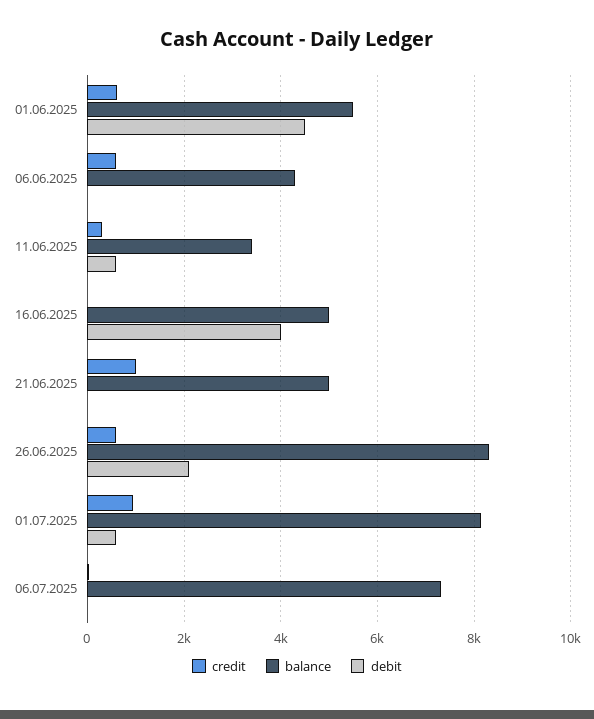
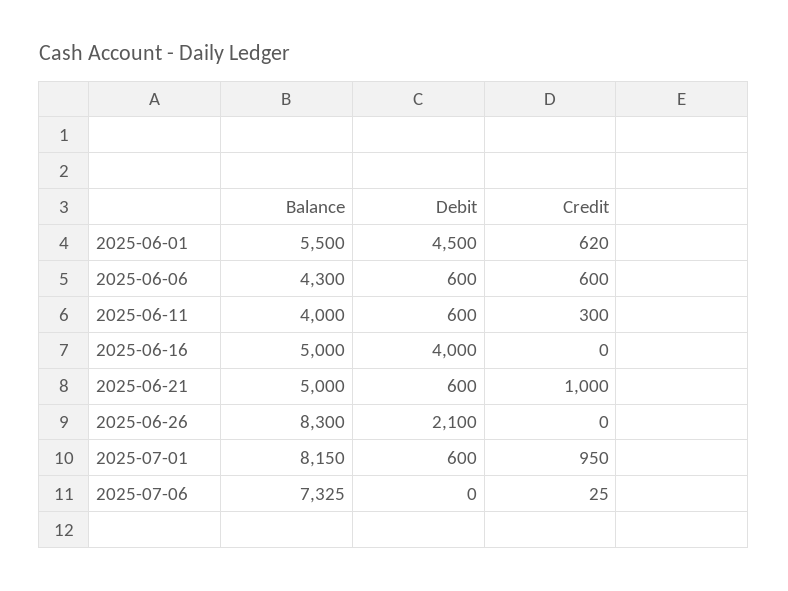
debit, 06.06.2025: 0 -> 600
balance, 11.06.2025: 3400 -> 4000
debit, 21.06.2025: 0 -> 600
credit, 26.06.2025: 600 -> 0

